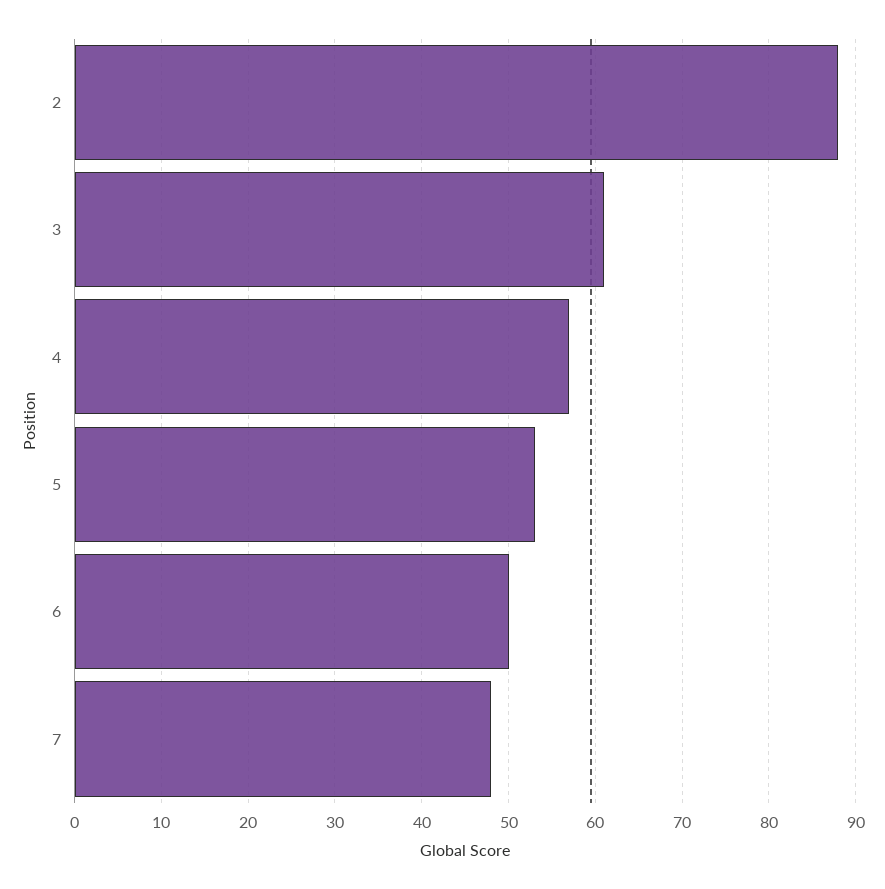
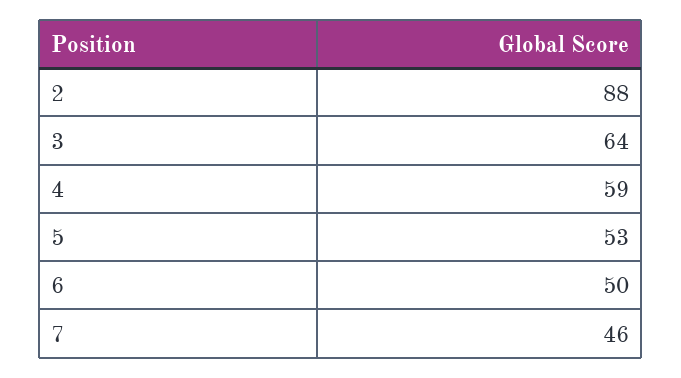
3: 61 -> 64
4: 57 -> 59
7: 48 -> 46

